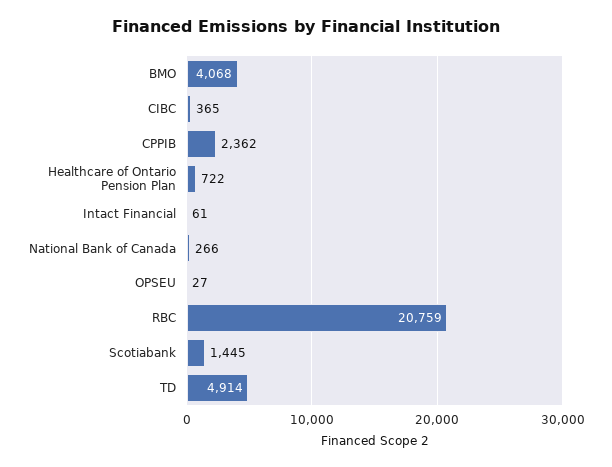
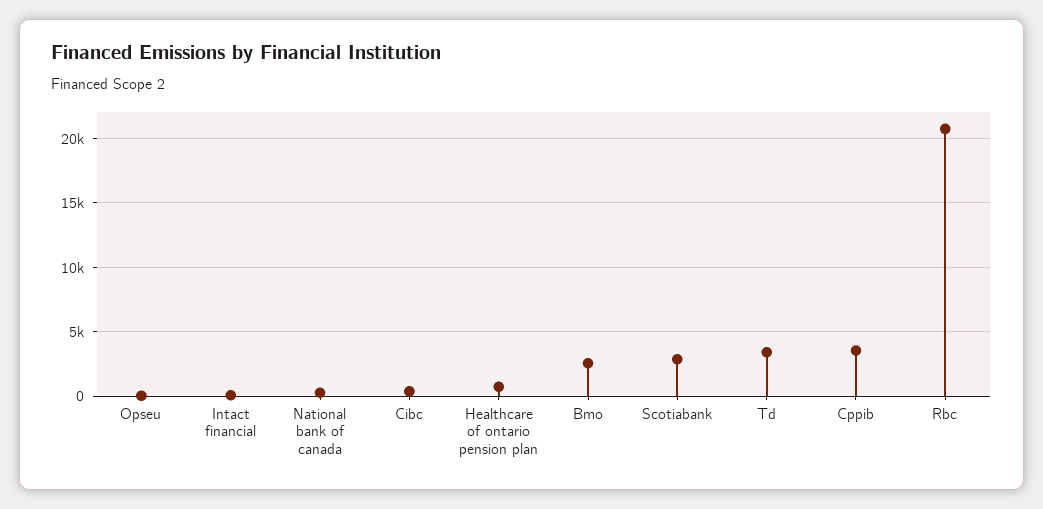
BMO: 4068 -> 2500
CPPIB: 2362 -> 3500
Scotiabank: 1445 -> 3000
TD: 4914 -> 3500

